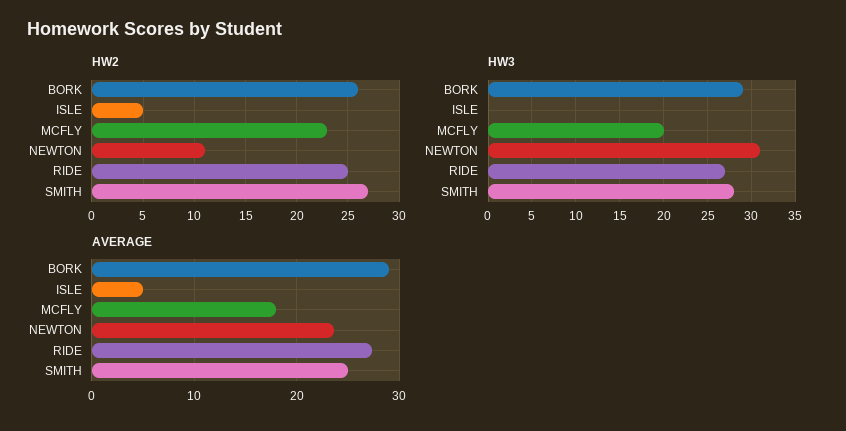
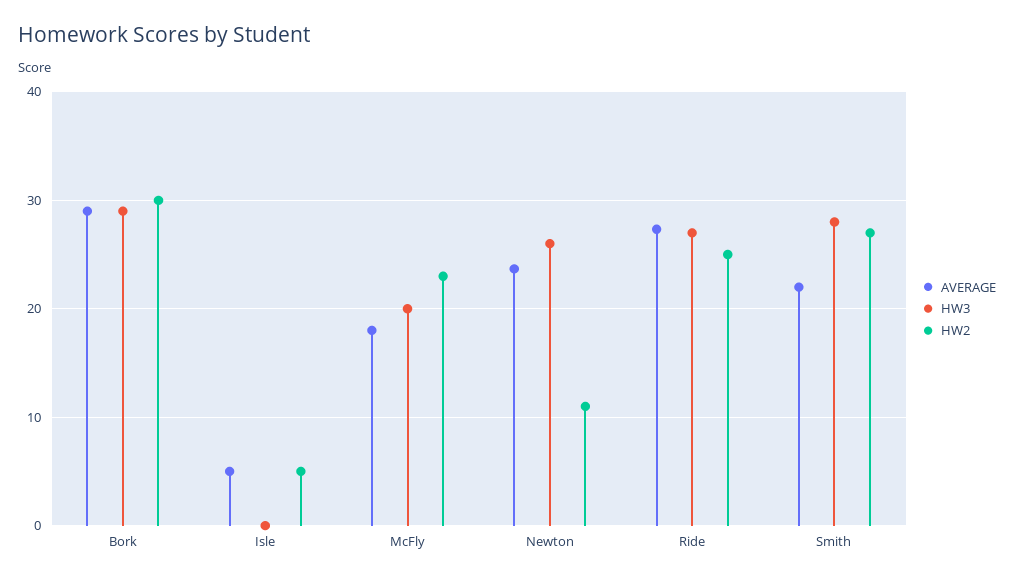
HW2, BORK: 26 -> 30
HW3, NEWTON: 31 -> 26
AVERAGE, SMITH: 25 -> 22

